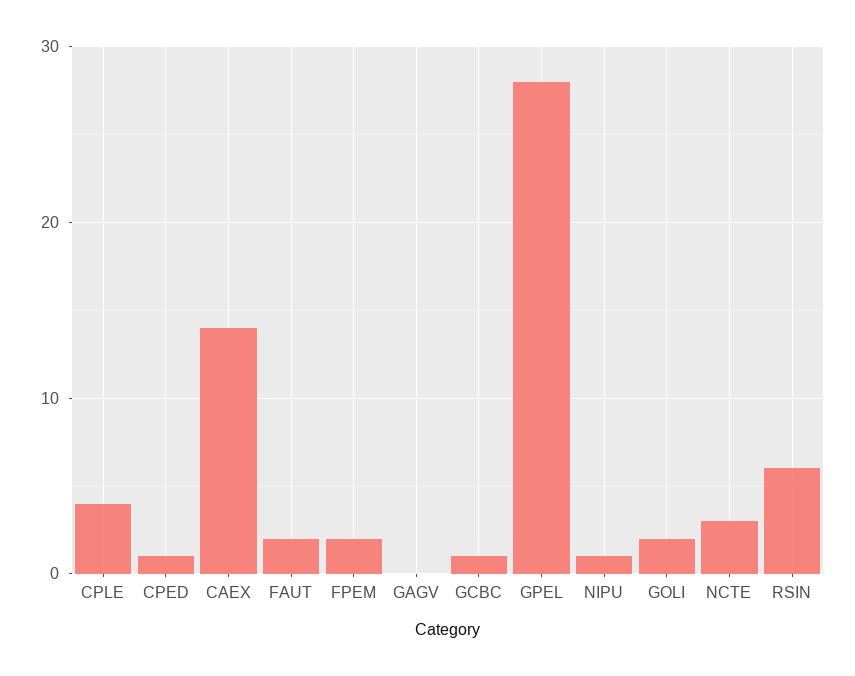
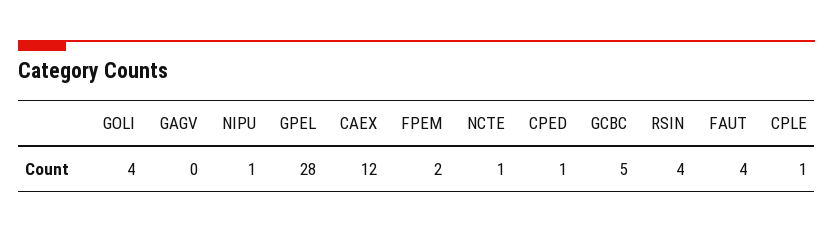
CPLE: 4 -> 1
CAEX: 14 -> 12
FAUT: 2 -> 4
GCBC: 1 -> 5
GOLI: 2 -> 4
NCTE: 3 -> 1
RSIN: 6 -> 4

